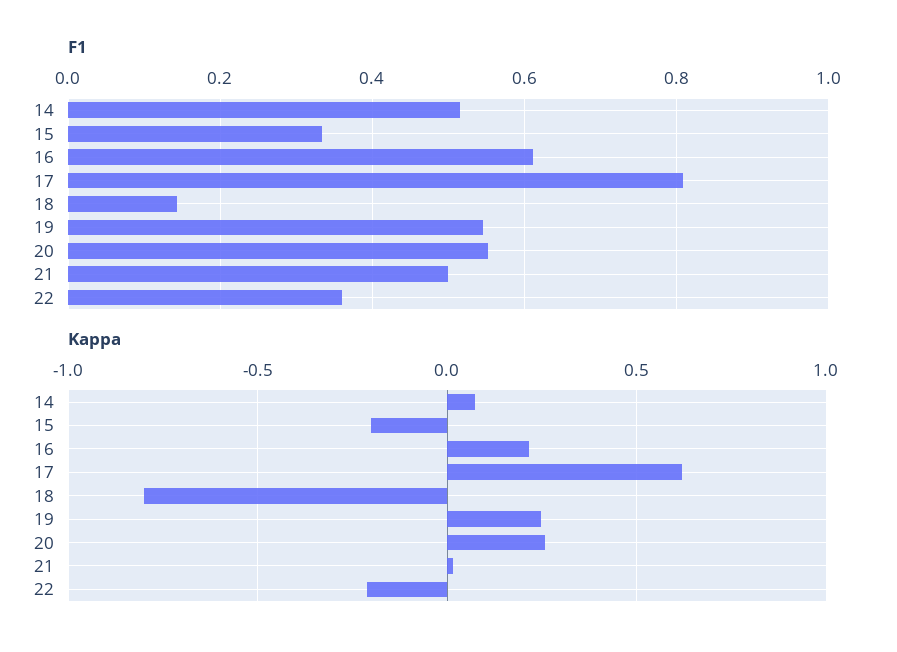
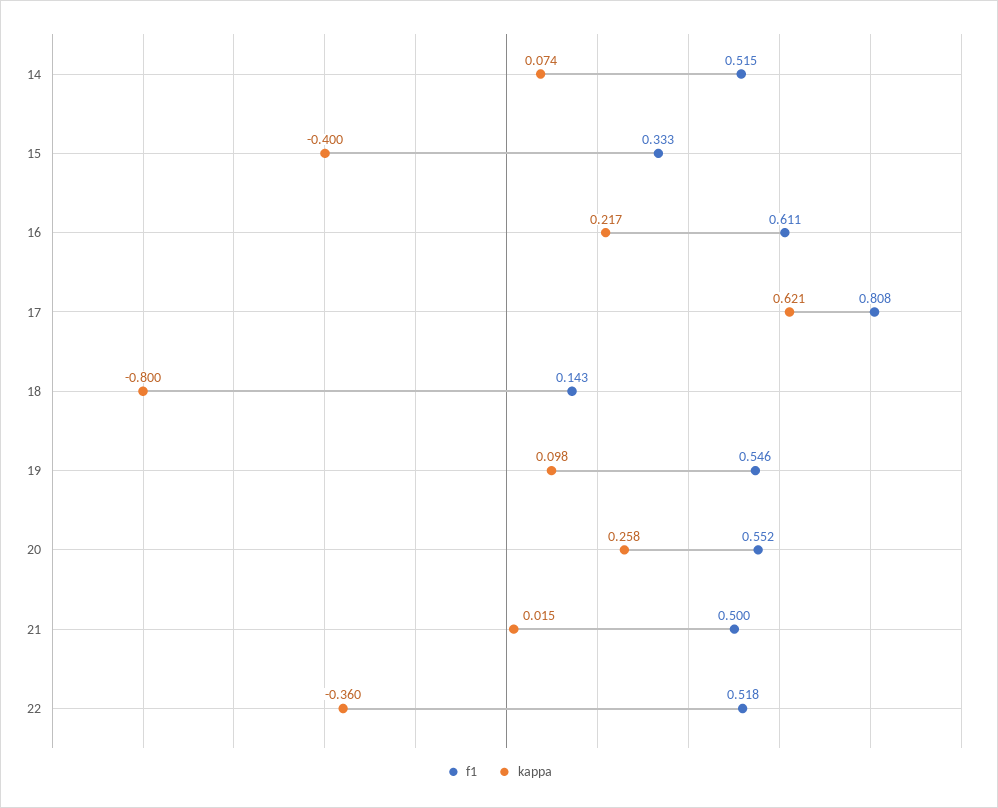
F1, 22: 0.36 -> 0.518
Kappa, 15: -0.2 -> -0.4
Kappa, 19: 0.25 -> 0.098
Kappa, 22: -0.2 -> -0.36

